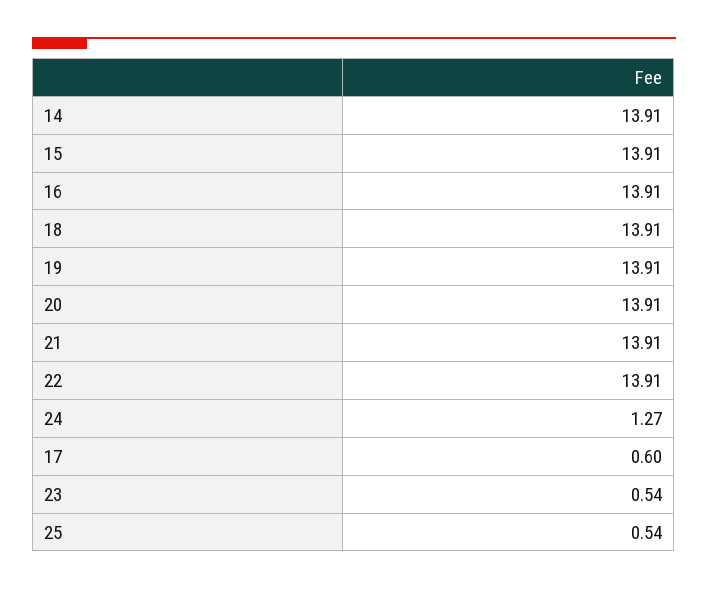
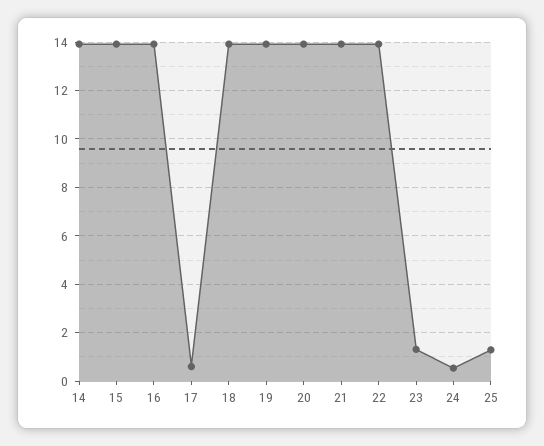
24: 1.27 -> 0.5
23: 0.54 -> 1.25
25: 0.54 -> 1.25

